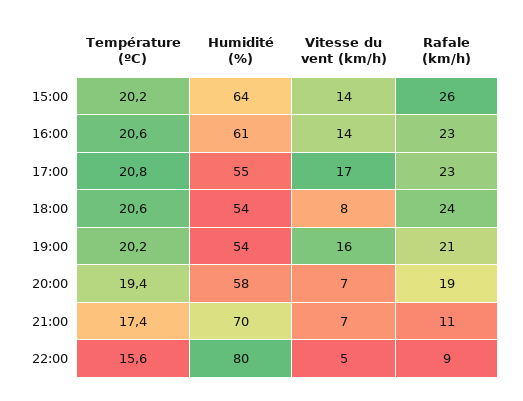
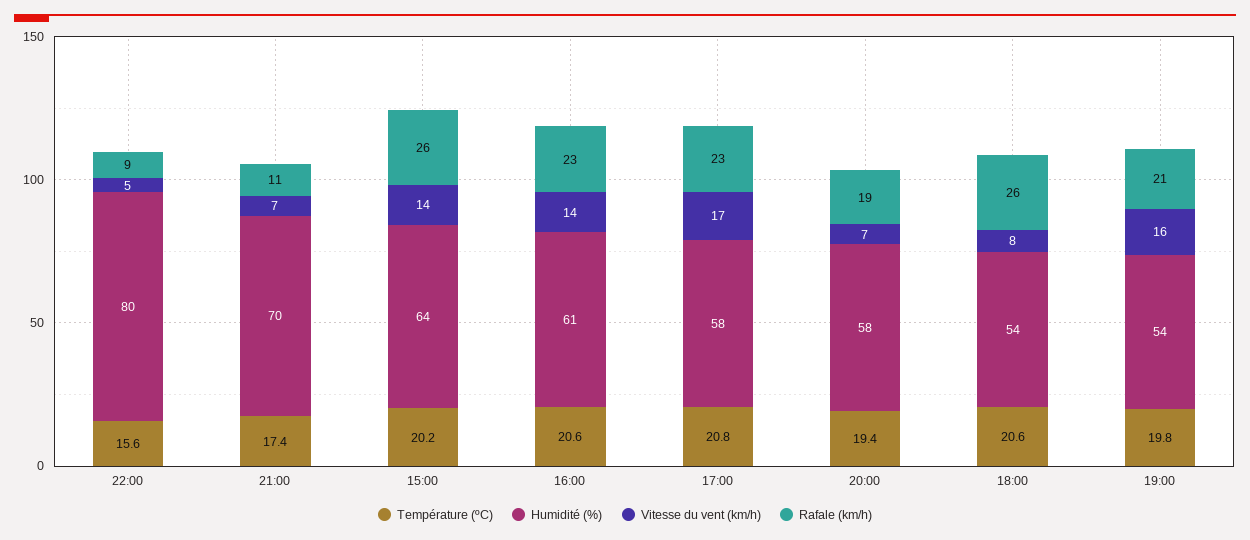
Humidité (%), 17:00: 55 -> 58
Rafale (km/h), 18:00: 24 -> 26
Température (ºC), 19:00: 20.2 -> 19.8

